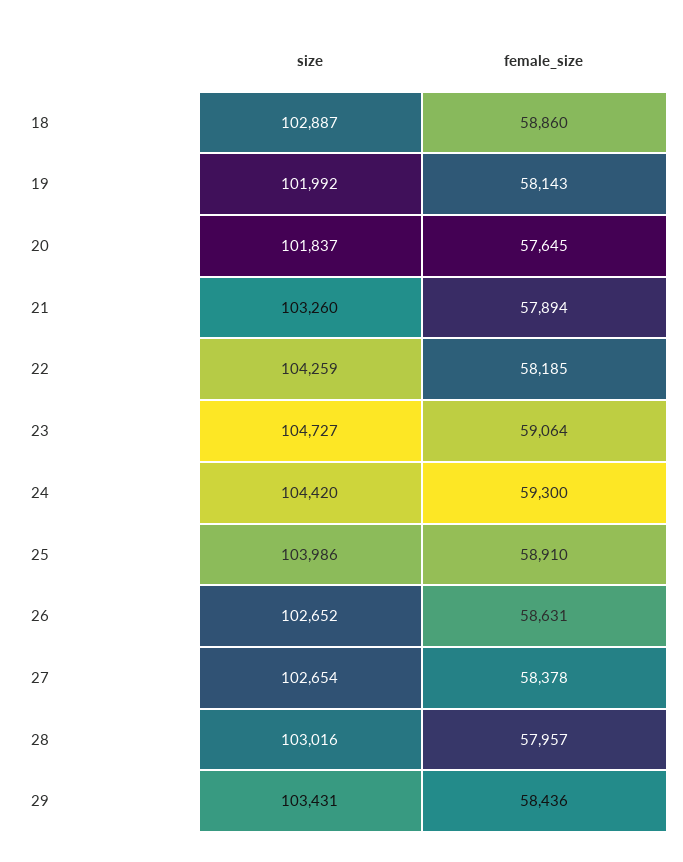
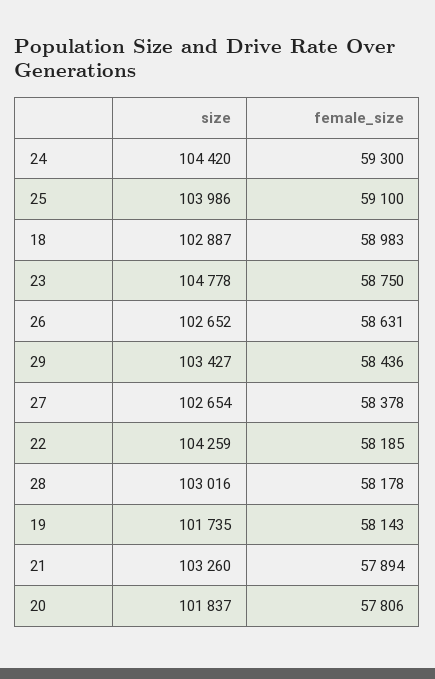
female_size, 18: 58860 -> 58983
size, 19: 101992 -> 101735
female_size, 20: 57645 -> 57806
size, 23: 104727 -> 104778
female_size, 23: 59064 -> 58750
female_size, 25: 58910 -> 59100
female_size, 28: 57957 -> 58178
size, 29: 103431 -> 103427

